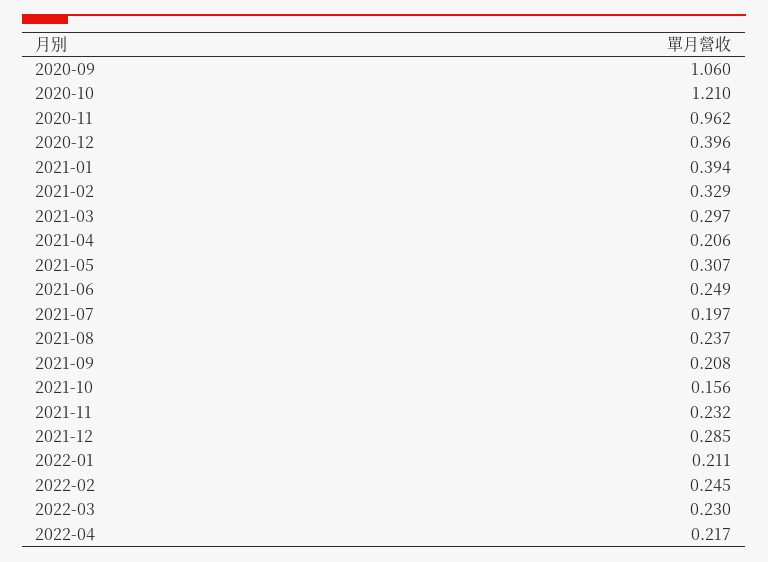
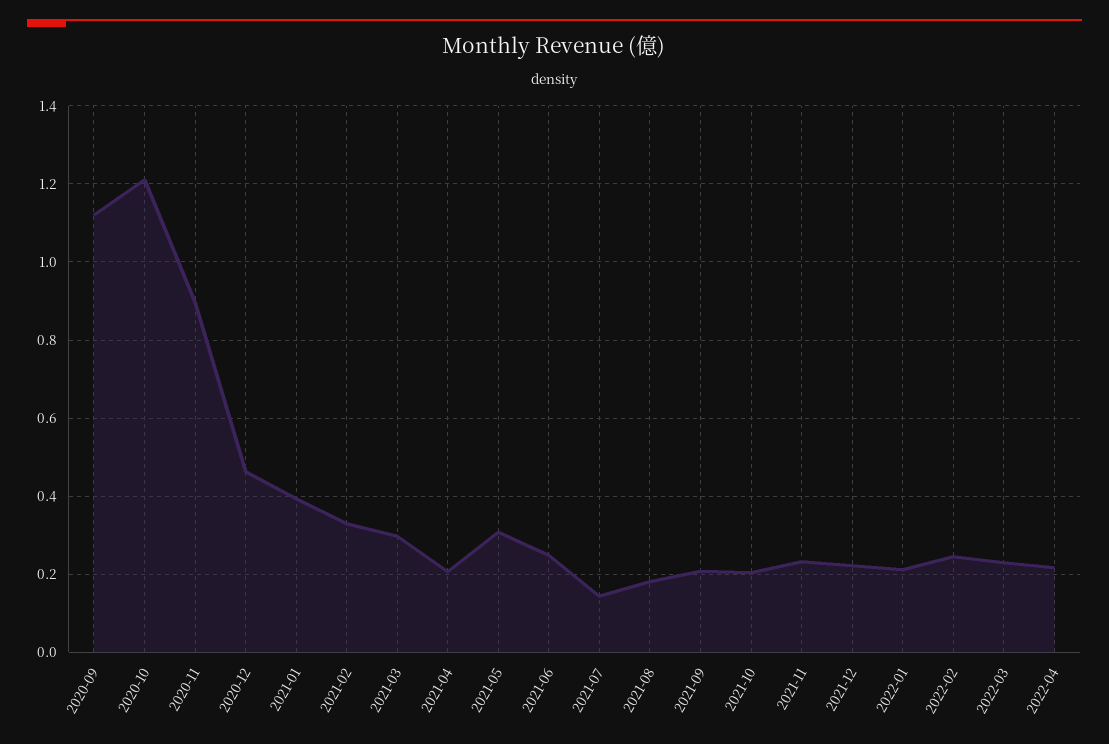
2020-09: 1.06 -> 1.12
2020-11: 0.962 -> 0.9
2020-12: 0.396 -> 0.46
2021-07: 0.197 -> 0.14
2021-08: 0.237 -> 0.18
2021-10: 0.156 -> 0.2
2021-12: 0.285 -> 0.22

